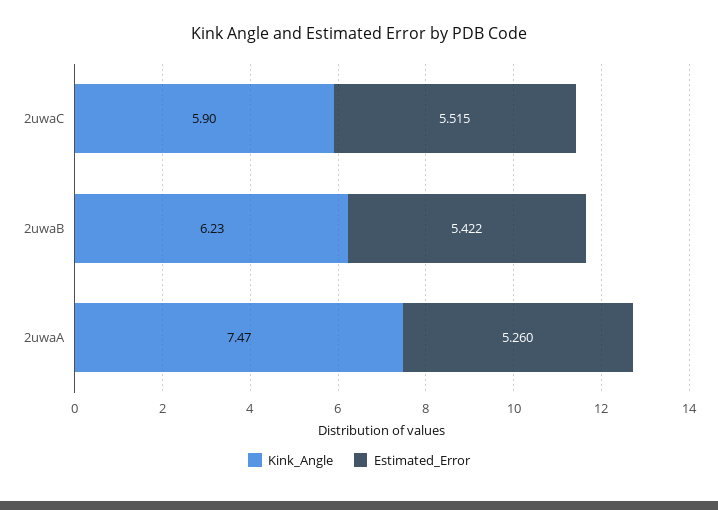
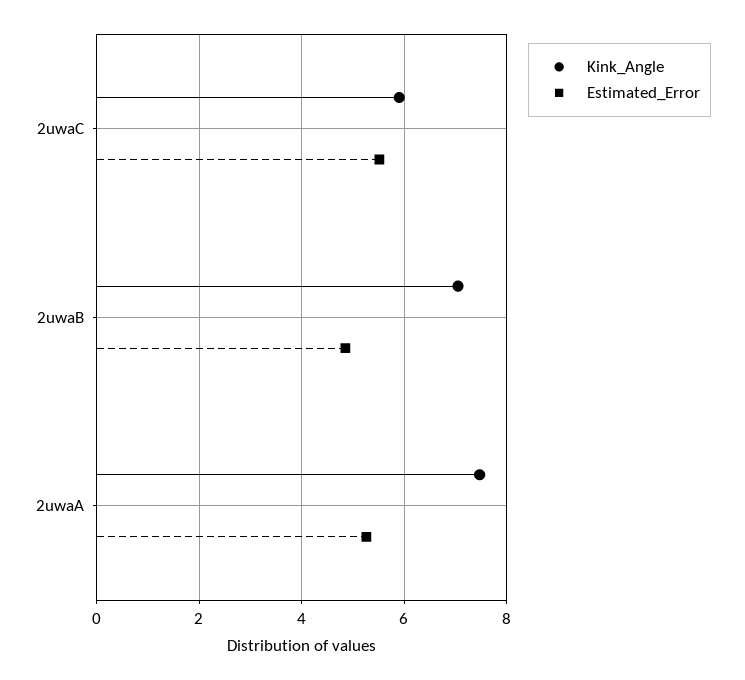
Kink_Angle, 2uwaB: 6.23 -> 7
Estimated_Error, 2uwaB: 5.422 -> 4.8

